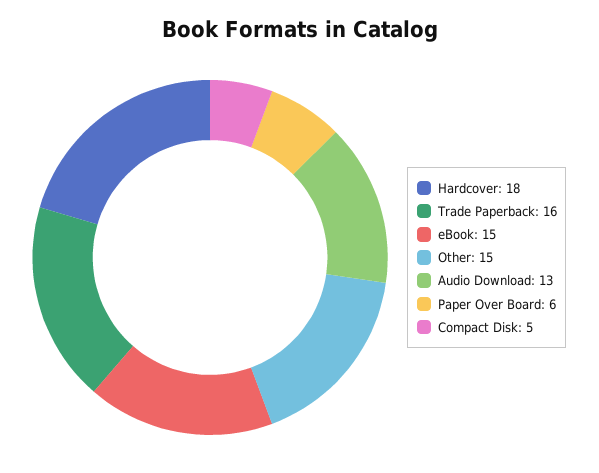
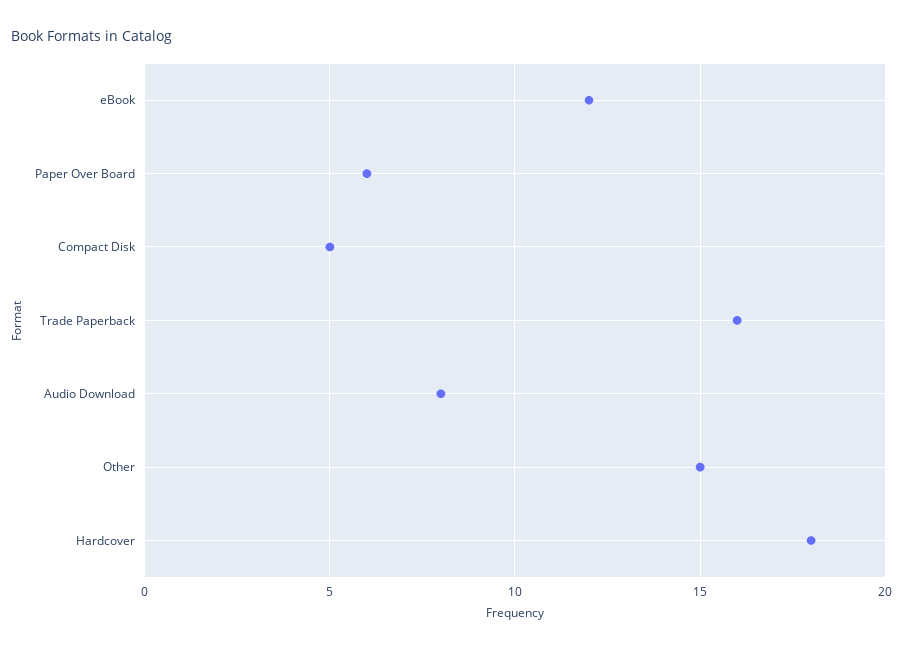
eBook: 15 -> 12
Audio Download: 13 -> 8

